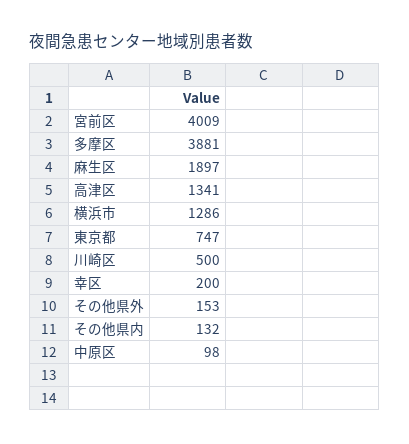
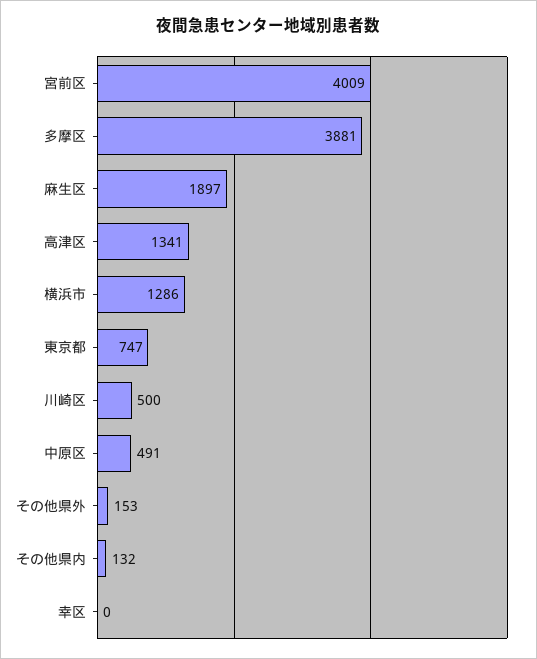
幸区: 200 -> 0
中原区: 98 -> 491

